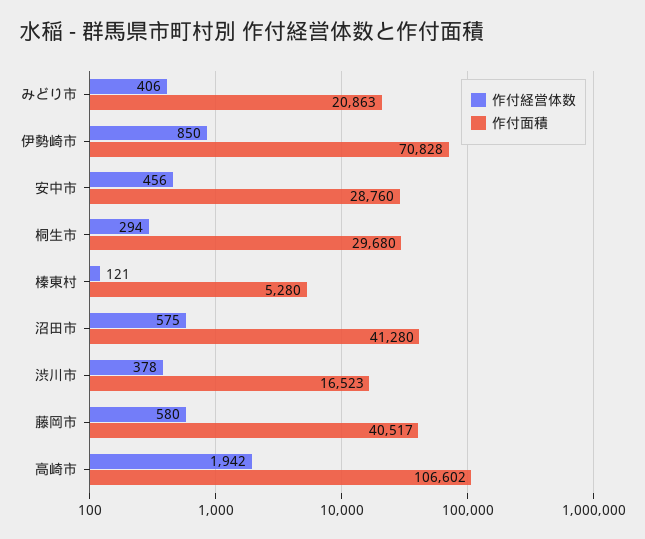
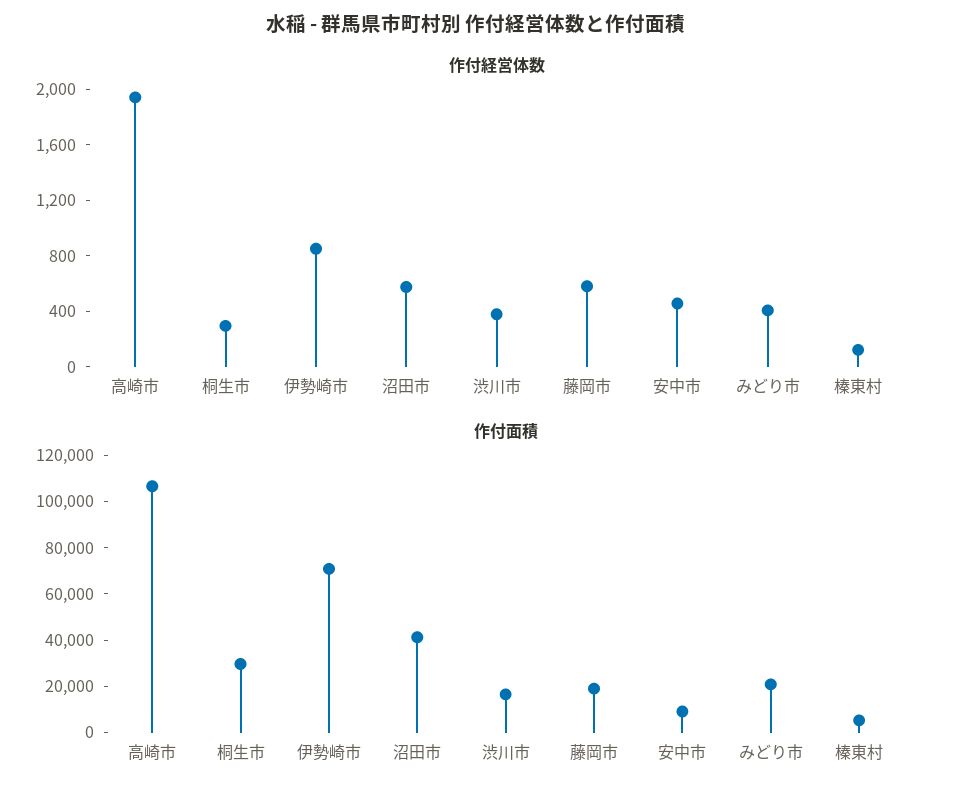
作付面積, 安中市: 28760 -> 10000
作付面積, 藤岡市: 40517 -> 20000

